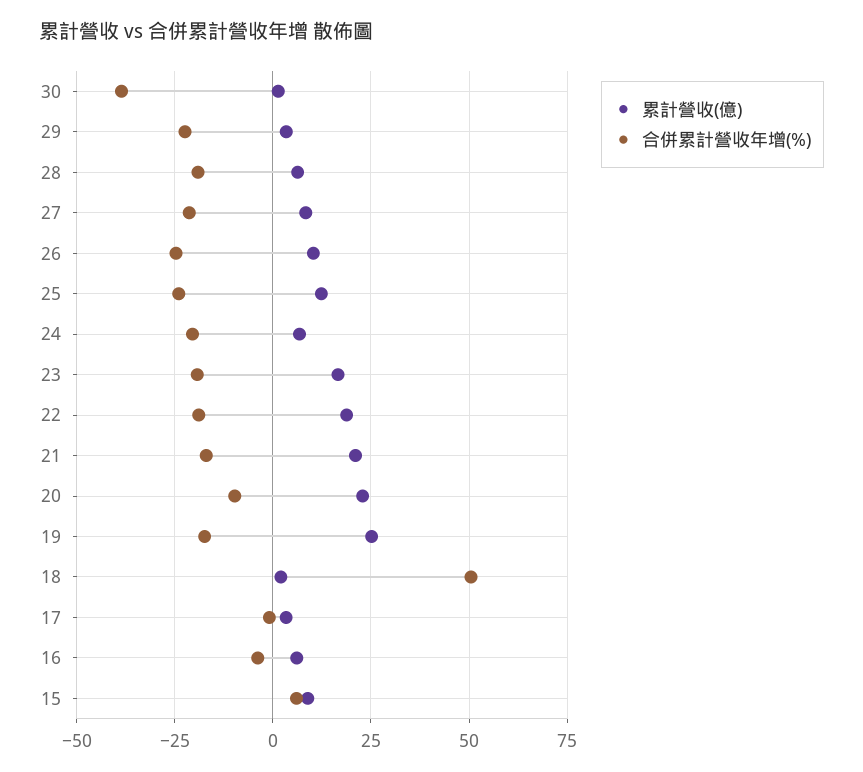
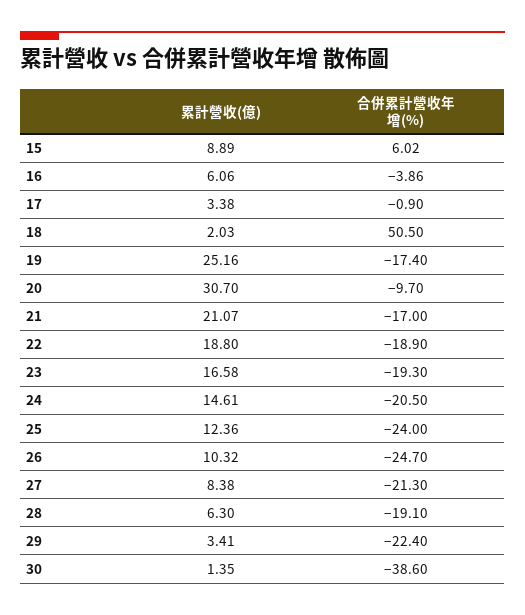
累計營收(億), 24: 7.5 -> 14.61
累計營收(億), 20: 22.5 -> 30.7

